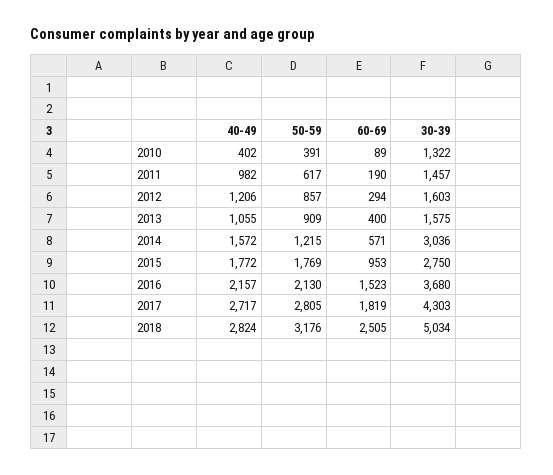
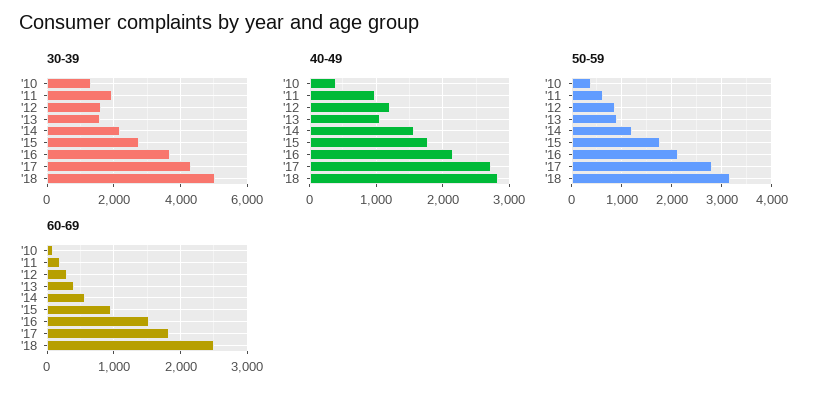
30-39, 2011: 1457 -> 2000
30-39, 2014: 3036 -> 2200

